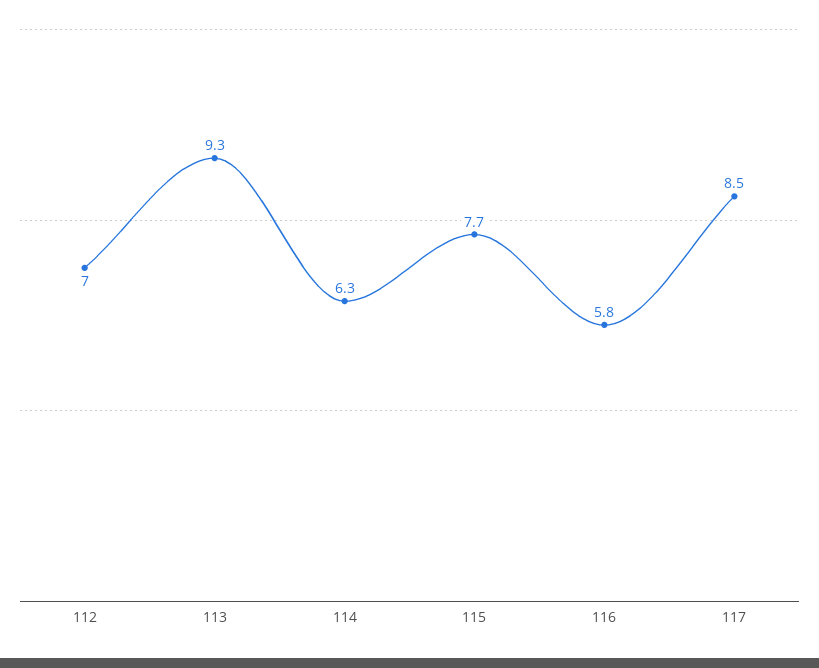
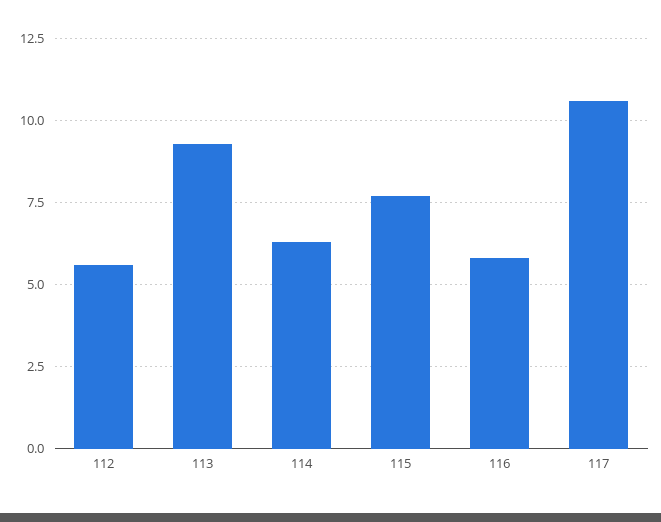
112: 7 -> 5.5
117: 8.5 -> 10.5

